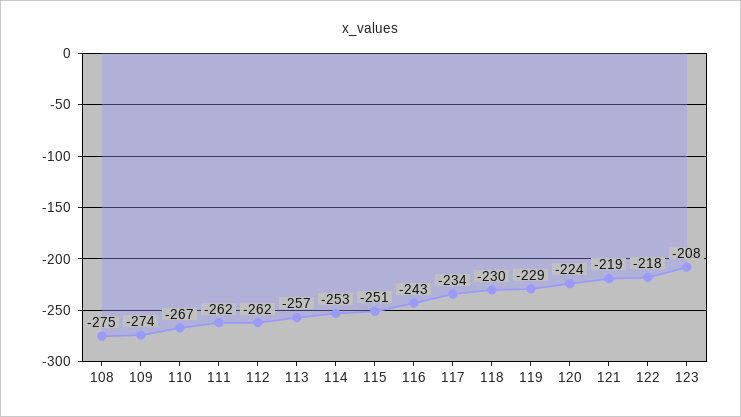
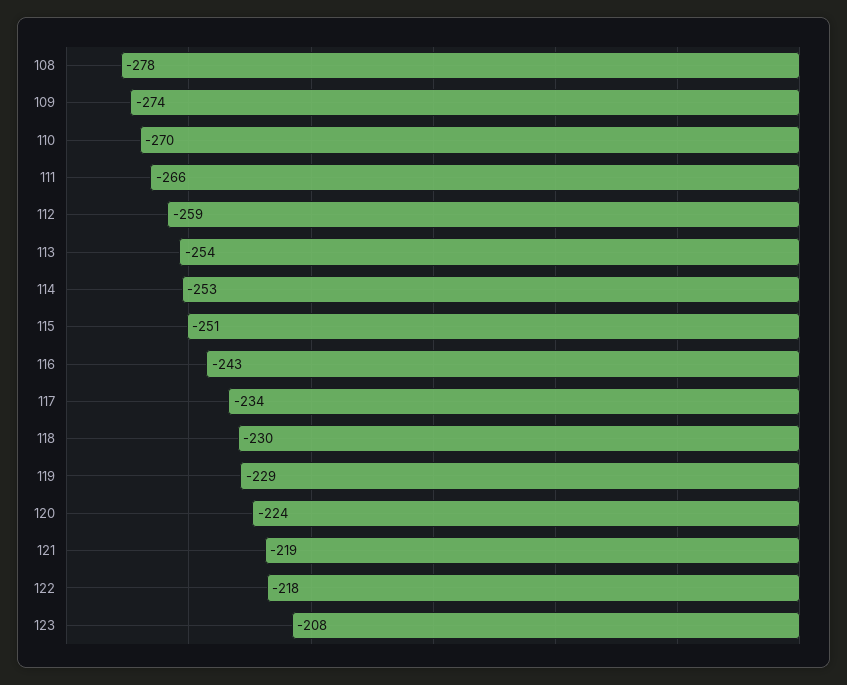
108: -275 -> -278
110: -267 -> -270
111: -262 -> -266
112: -262 -> -259
113: -257 -> -254

